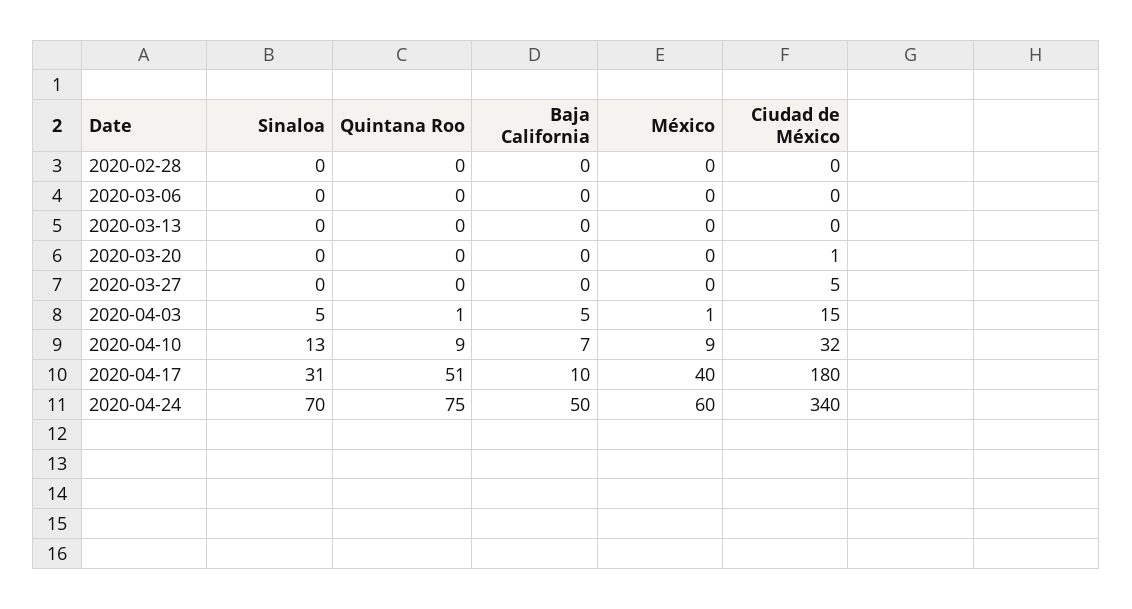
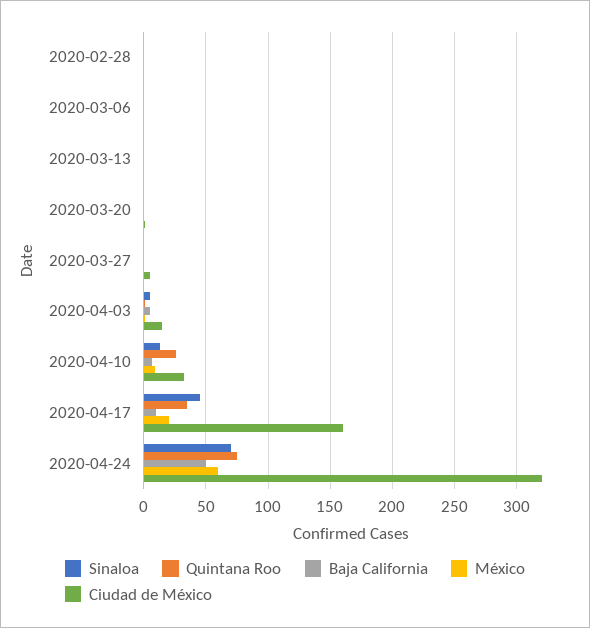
Quintana Roo, 2020-04-10: 9 -> 25
Sinaloa, 2020-04-17: 31 -> 45
Quintana Roo, 2020-04-17: 51 -> 35
México, 2020-04-17: 40 -> 20
Ciudad de México, 2020-04-17: 180 -> 160
Ciudad de México, 2020-04-24: 340 -> 320

